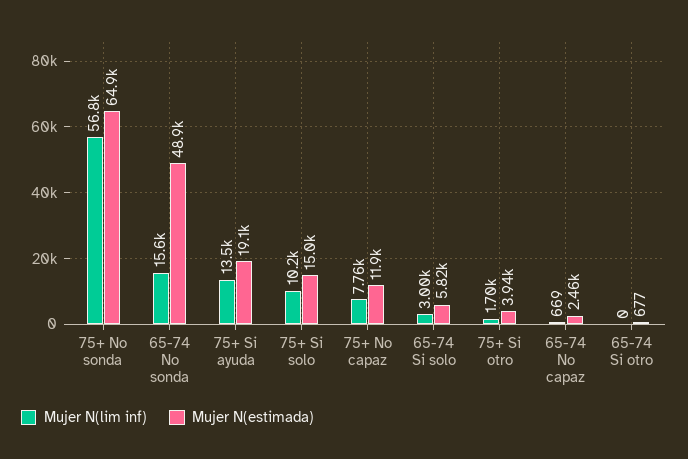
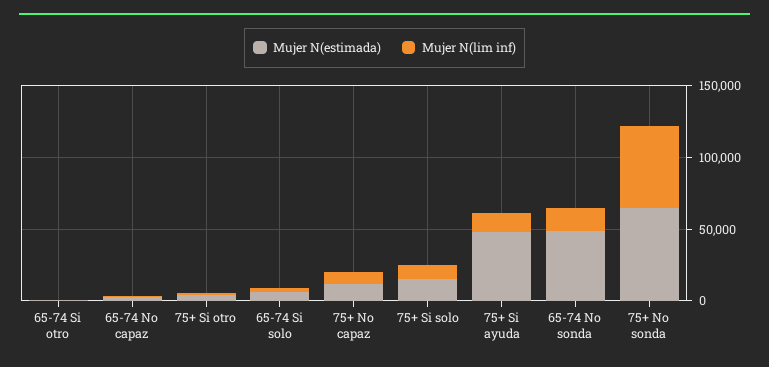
Mujer N(estimada), 75+ Si ayuda: 19100 -> 50000

